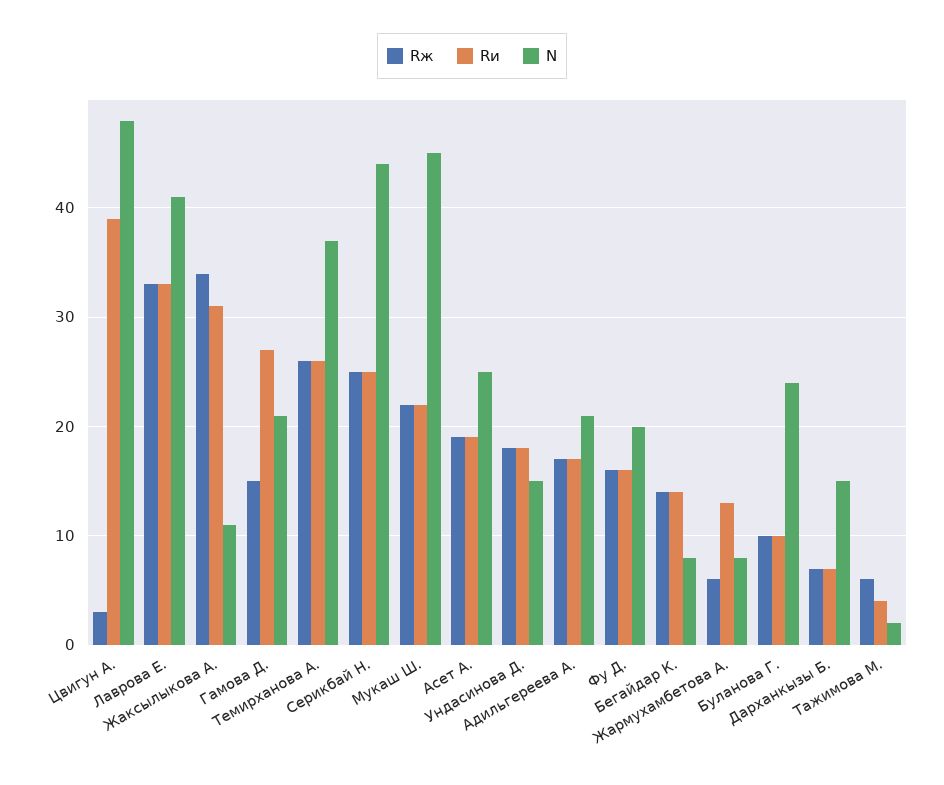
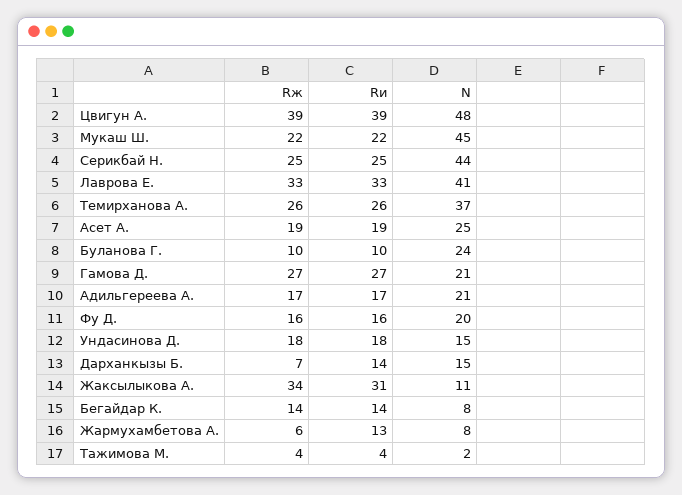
Rж, Цвигун А.: 3 -> 39
Rж, Гамова Д.: 15 -> 27
Rи, Дарханкызы Б.: 7 -> 14
Rж, Тажимова М.: 6 -> 4

